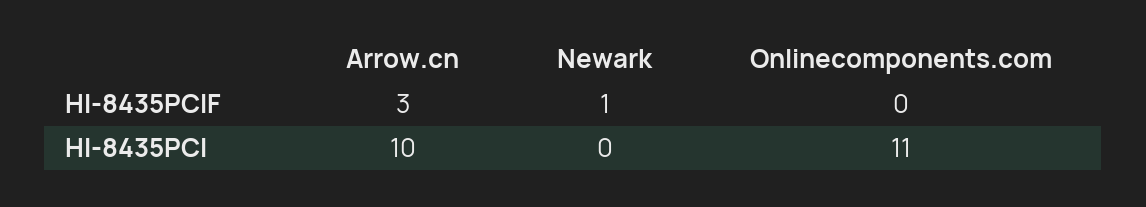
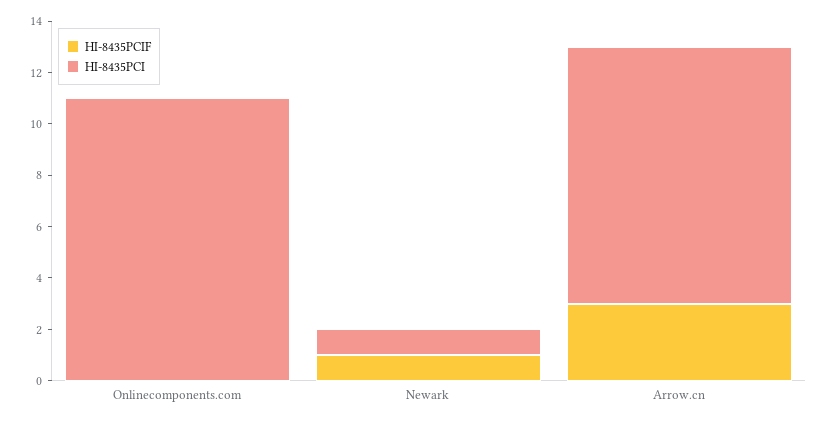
HI-8435PCI, Newark: 0 -> 1

